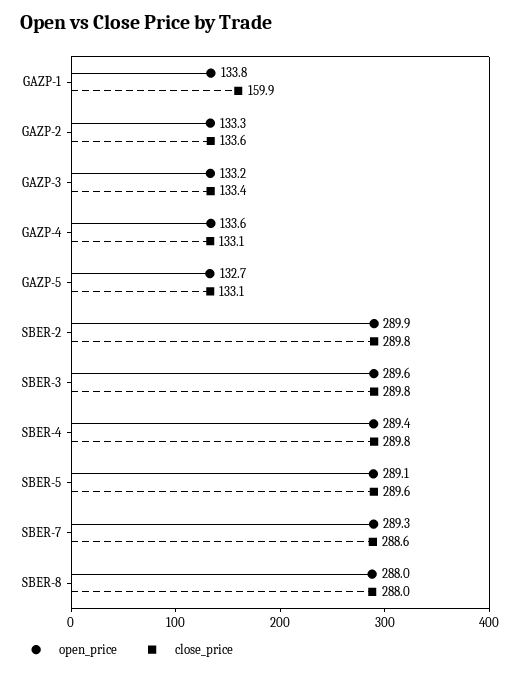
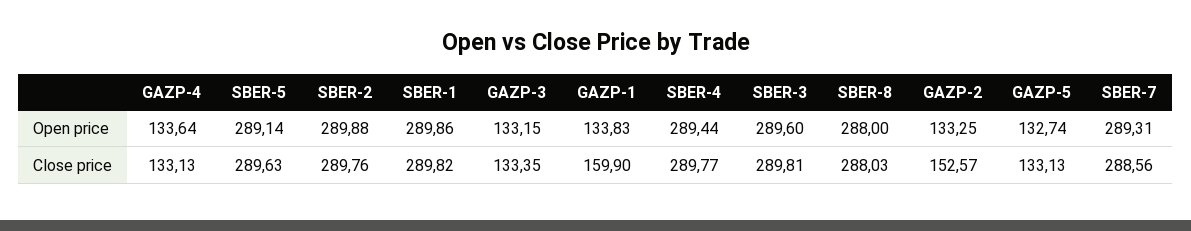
close_price, GAZP-2: 133.6 -> 152.57
open_price, SBER-1: none -> 289.86
close_price, SBER-1: none -> 289.82

